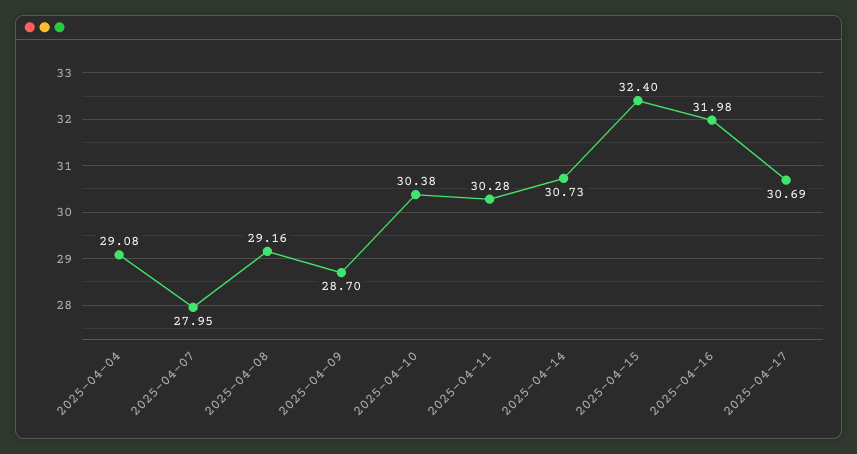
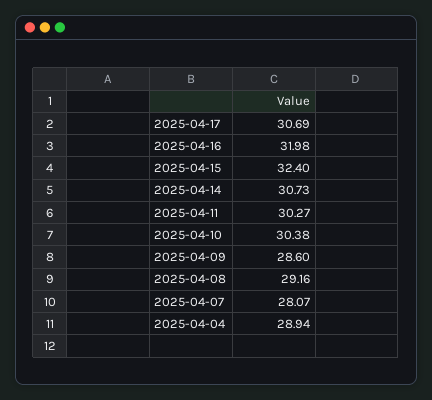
2025-04-04: 29.08 -> 28.94
2025-04-07: 27.95 -> 28.07
2025-04-09: 28.7 -> 28.6
2025-04-11: 30.28 -> 30.27

